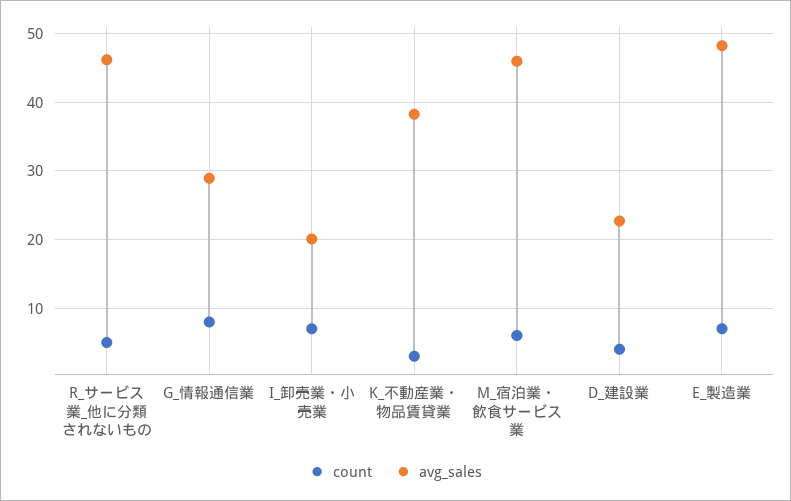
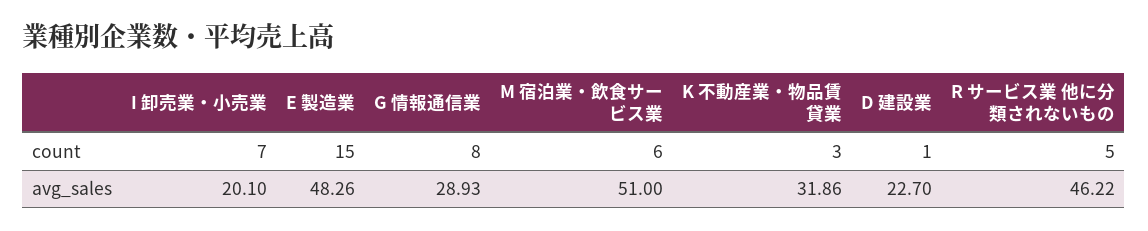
avg_sales, K_不動産業・物品賃貸業: 38 -> 31.86
avg_sales, M_宿泊業・飲食サービス業: 46 -> 51
count, D_建設業: 4 -> 1
count, E_製造業: 7 -> 15

